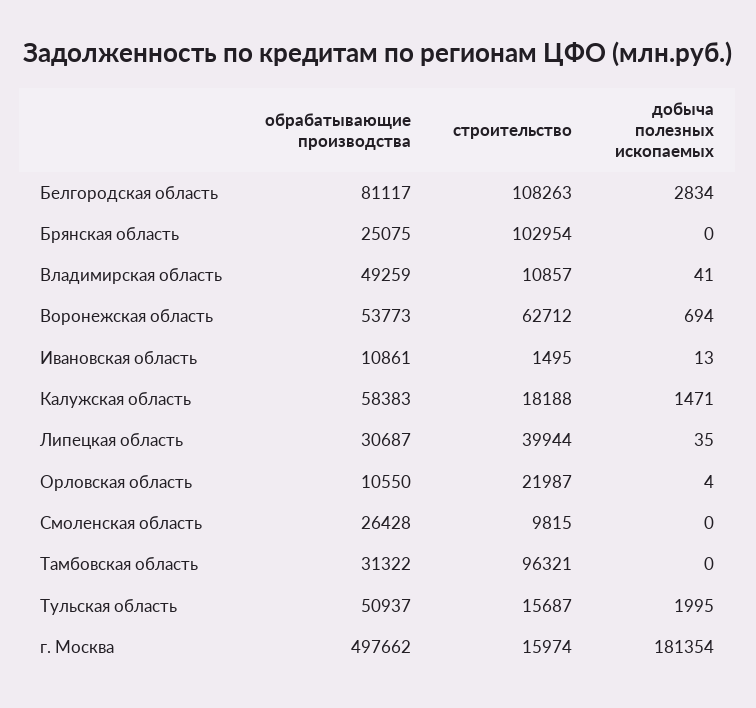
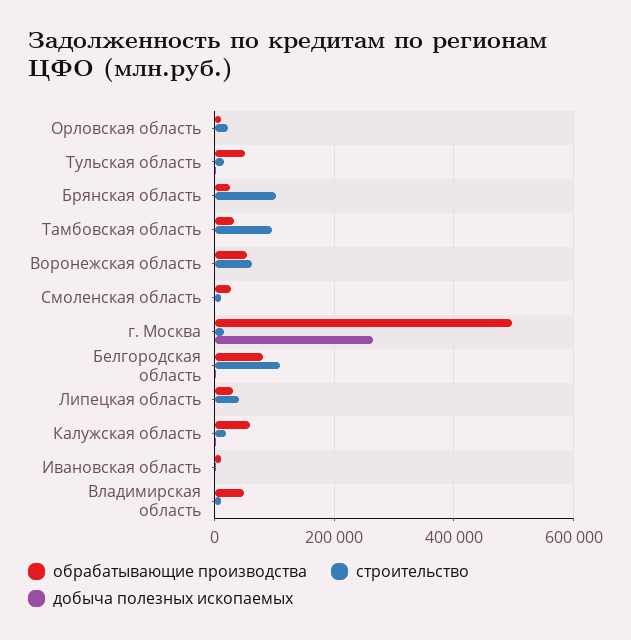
добыча полезных ископаемых, г. Москва: 181354 -> 260000

